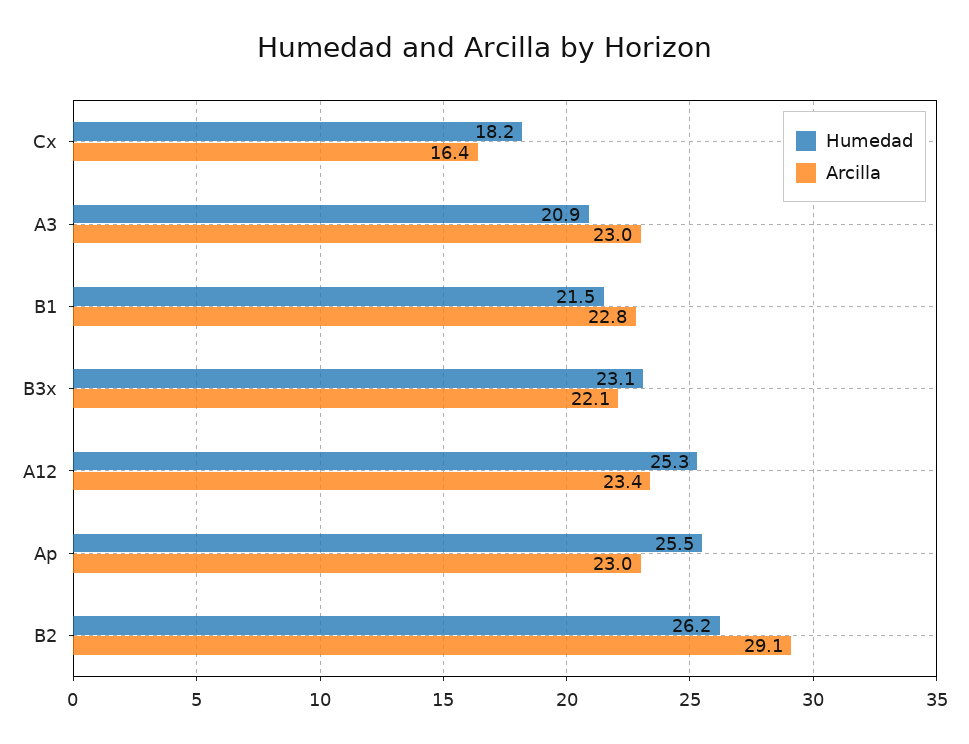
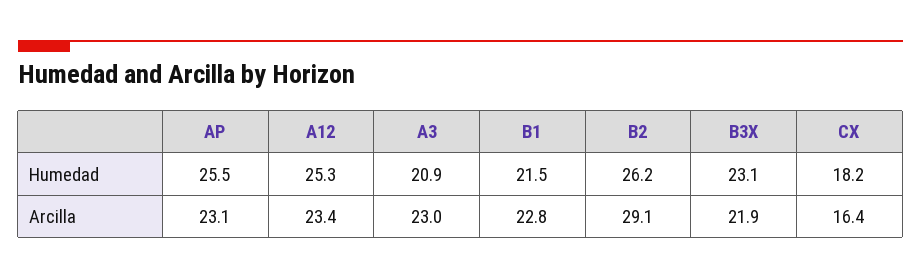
Arcilla, B3x: 22.1 -> 21.9
Arcilla, Ap: 23 -> 23.1

